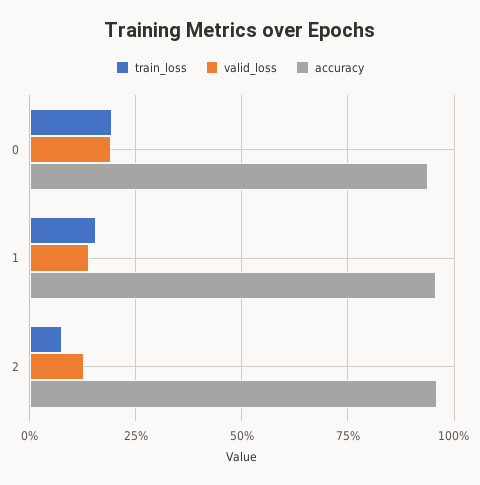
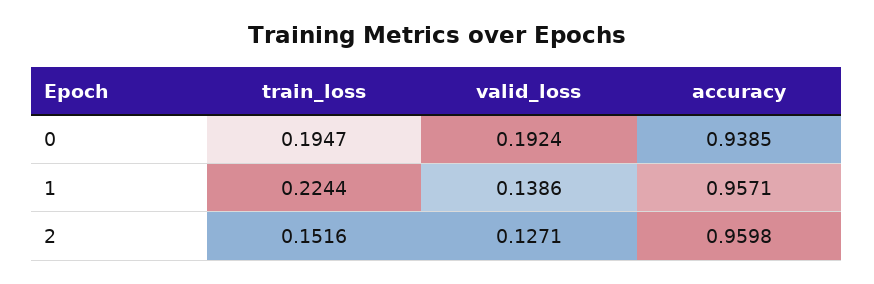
train_loss, 1: 0.15 -> 0.2244
train_loss, 2: 0.075 -> 0.1516

